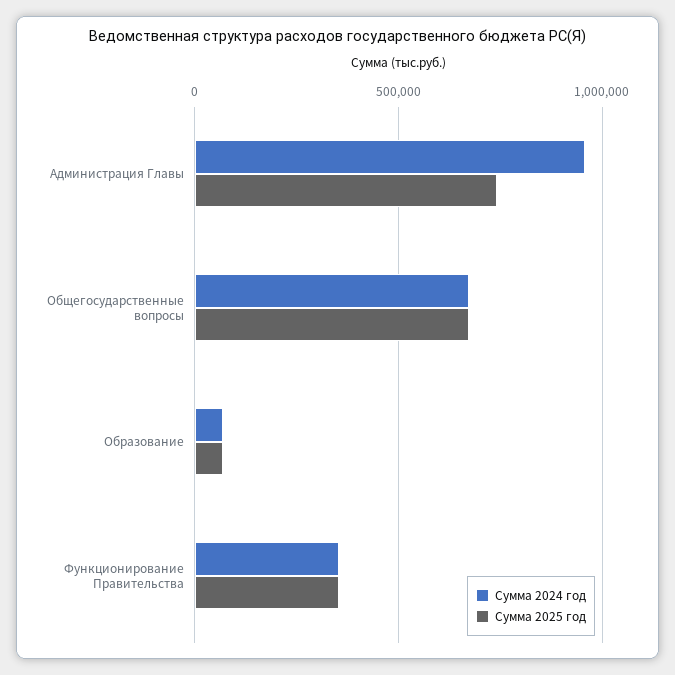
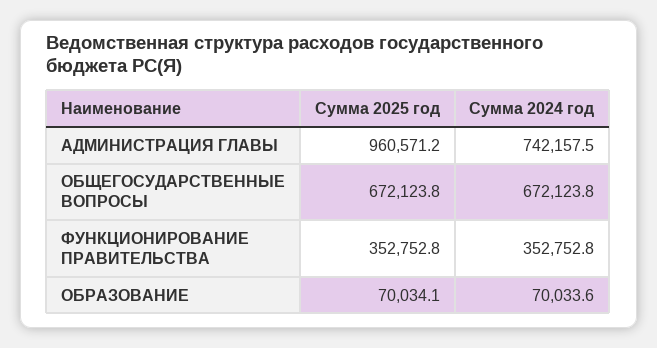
Сумма 2024 год, Администрация Главы: 950000 -> 742157.5
Сумма 2025 год, Администрация Главы: 750000 -> 960571.2

